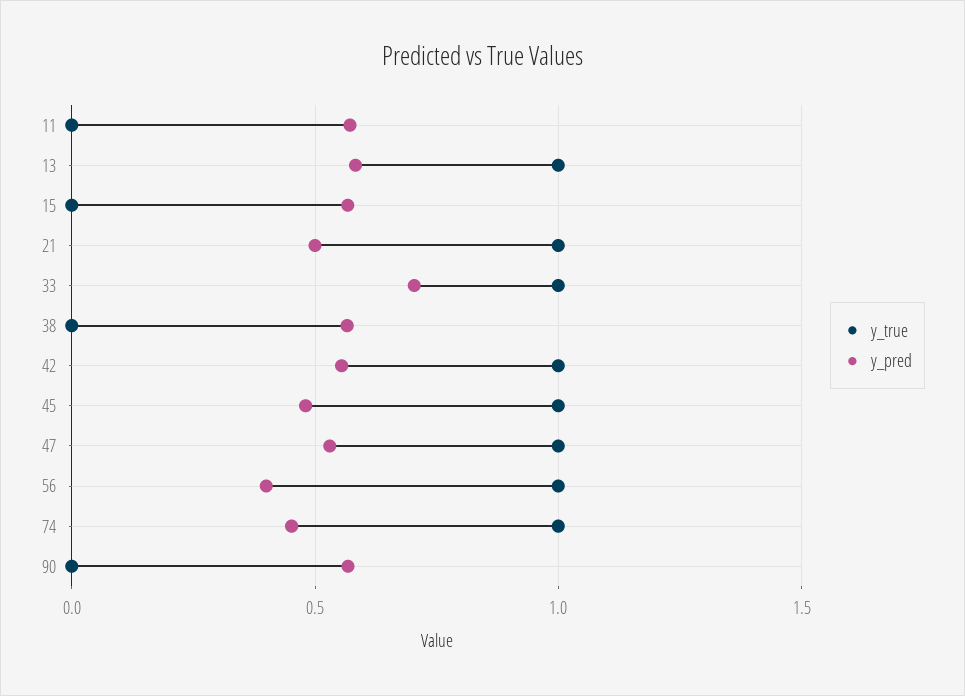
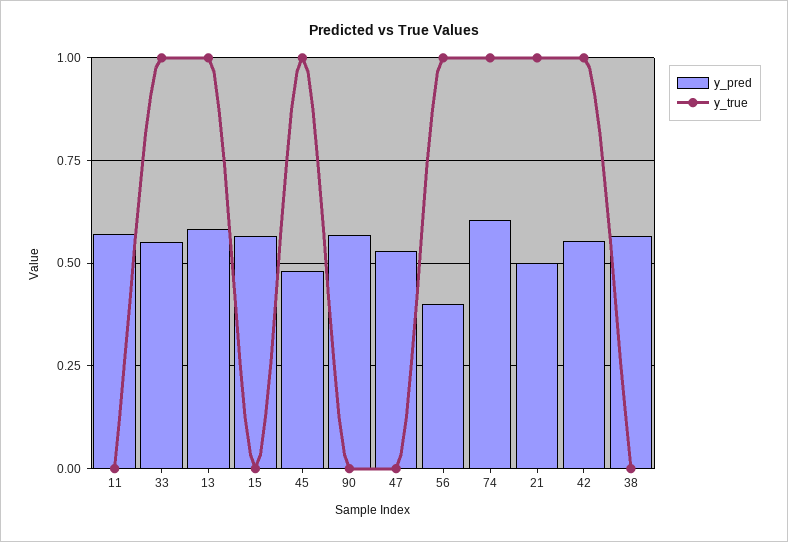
y_pred, 33: 0.7 -> 0.55
y_true, 47: 1 -> 0
y_pred, 74: 0.45 -> 0.6

